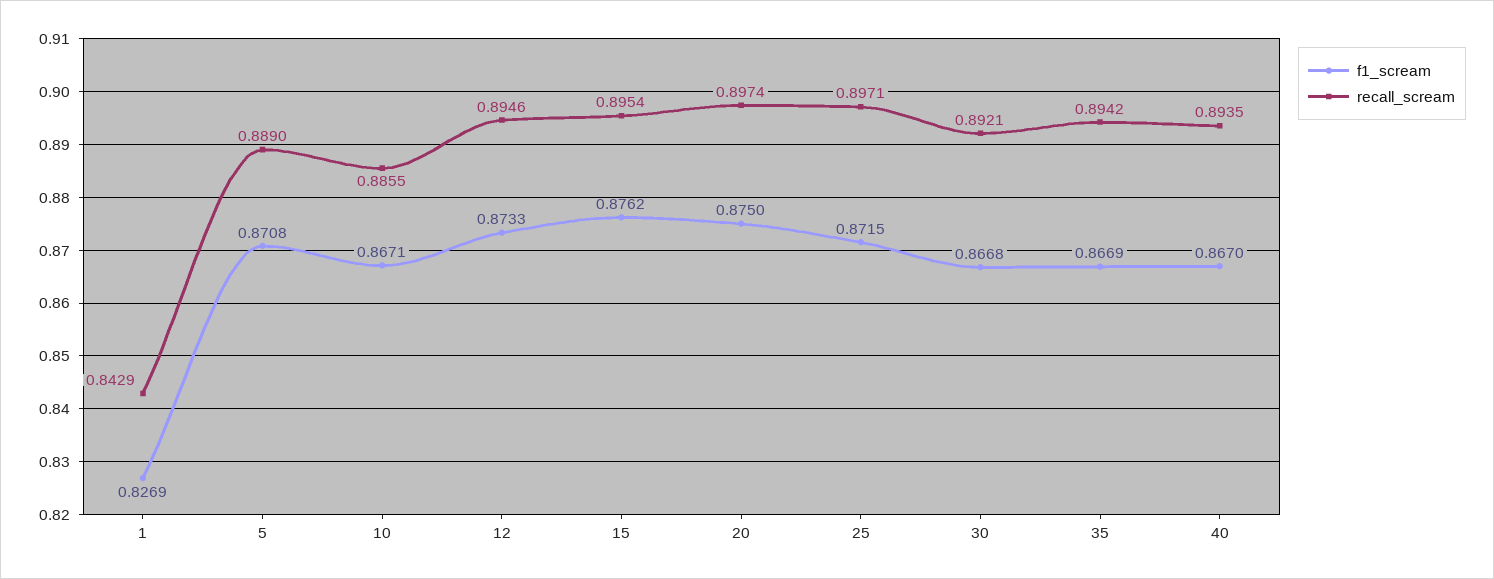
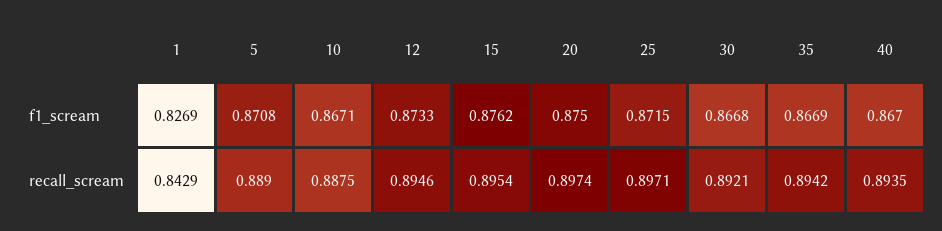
recall_scream, 10: 0.8855 -> 0.8875

